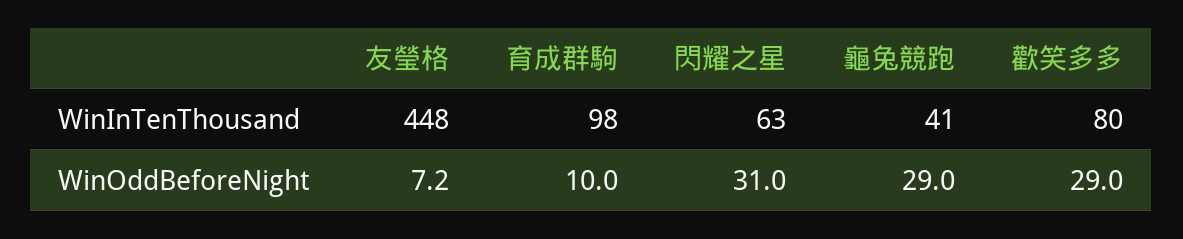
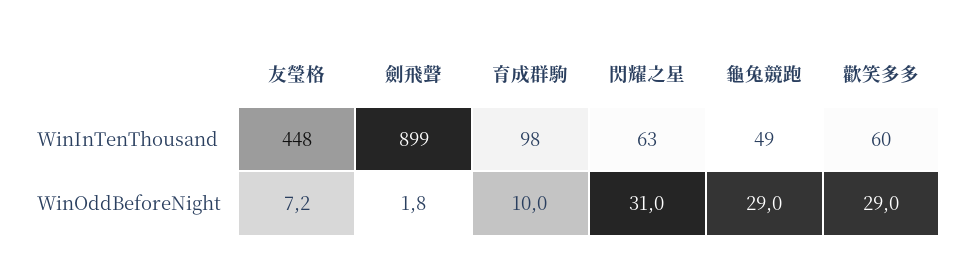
龜兔競跑, WinInTenThousand: 41 -> 49
歡笑多多, WinInTenThousand: 80 -> 60
劍飛聲, WinInTenThousand: none -> 899
劍飛聲, WinOddBeforeNight: none -> 1.8

